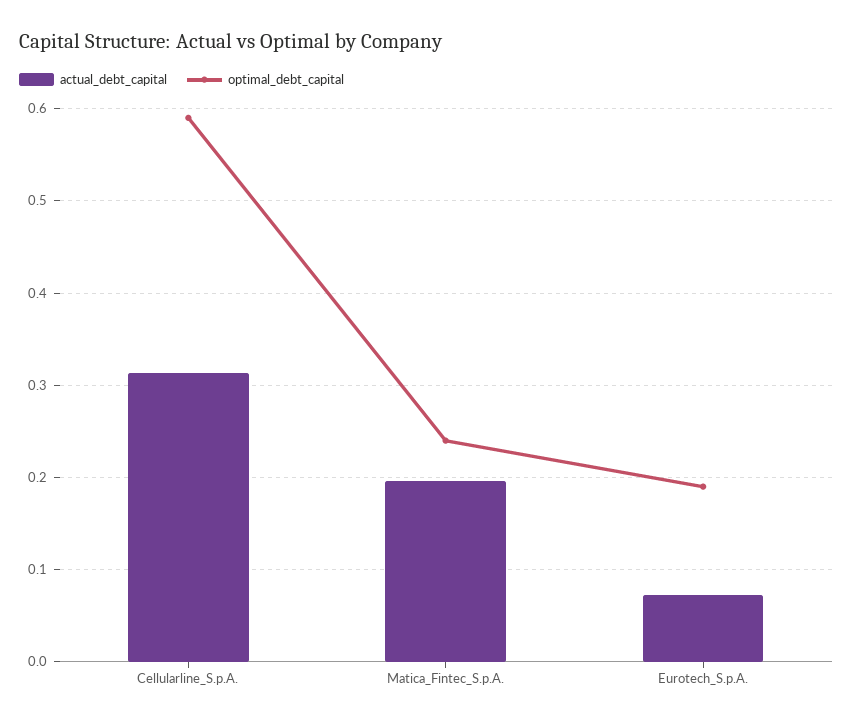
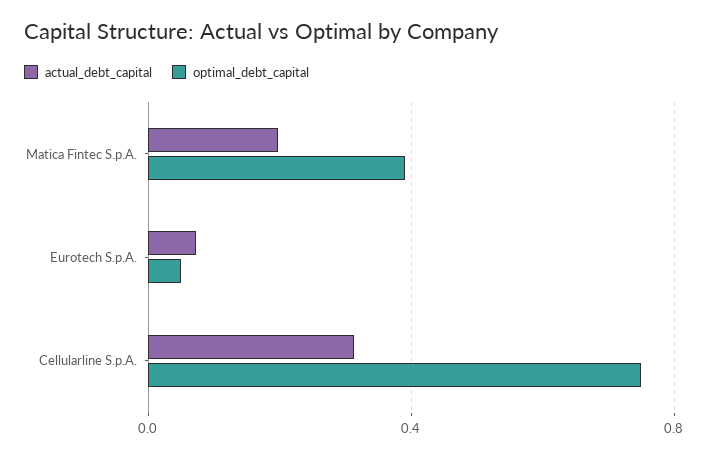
optimal_debt_capital, Cellularline_S.p.A.: 0.59 -> 0.75
optimal_debt_capital, Matica_Fintec_S.p.A.: 0.24 -> 0.4
optimal_debt_capital, Eurotech_S.p.A.: 0.19 -> 0.05

